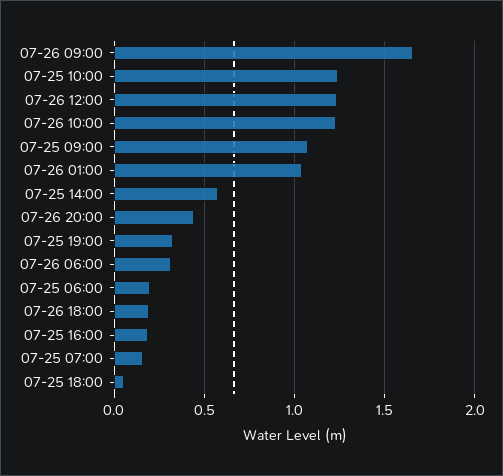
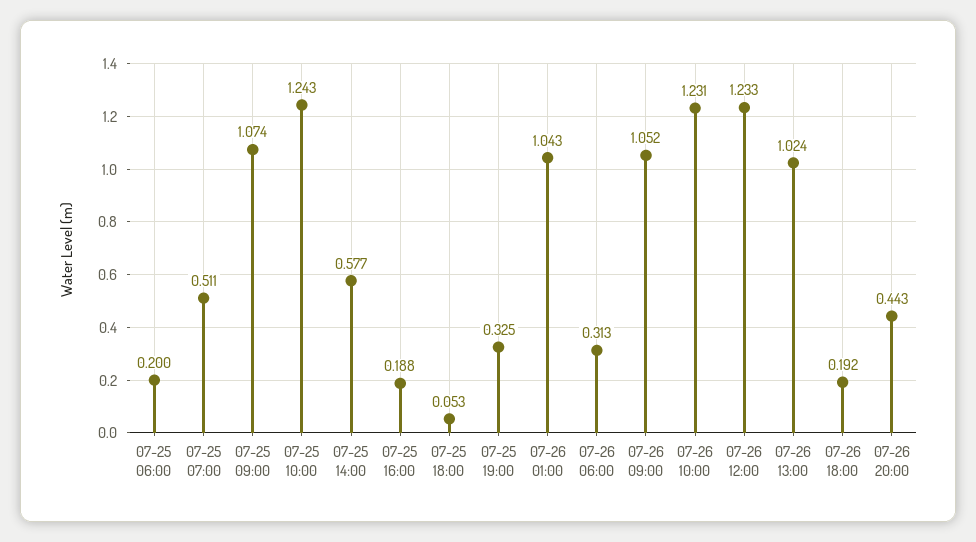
07-26 09:00: 1.65 -> 1.052
07-25 07:00: 0.15 -> 0.511
07-26 13:00: none -> 1.024

